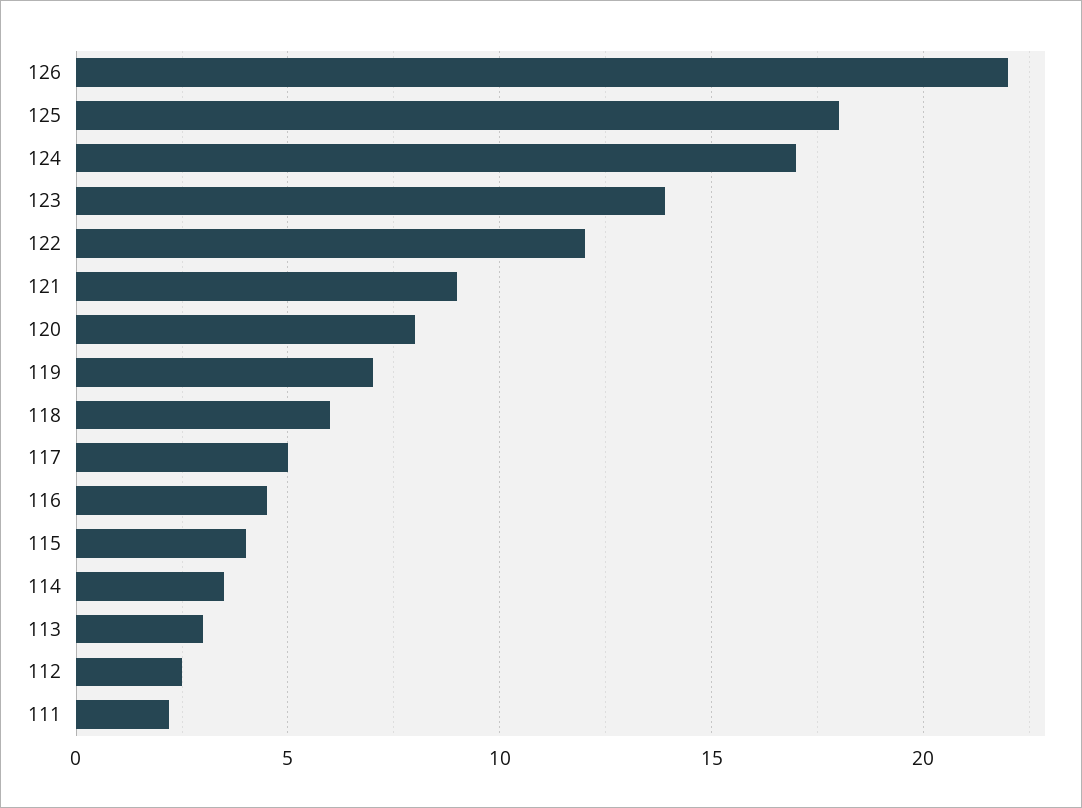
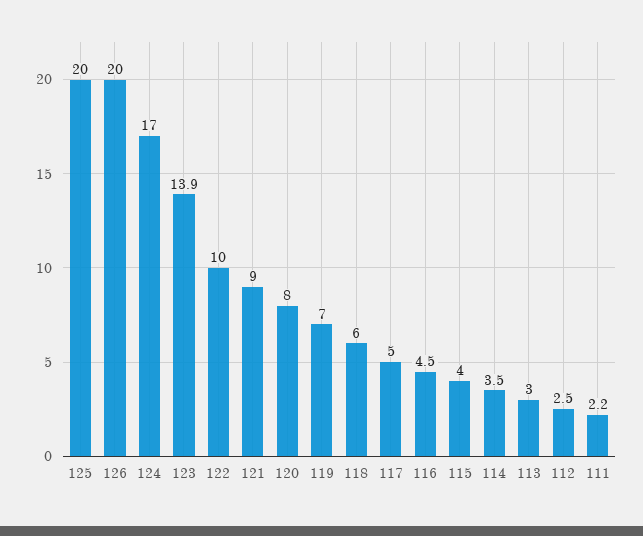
126: 22 -> 20
125: 18 -> 20
122: 12 -> 10

